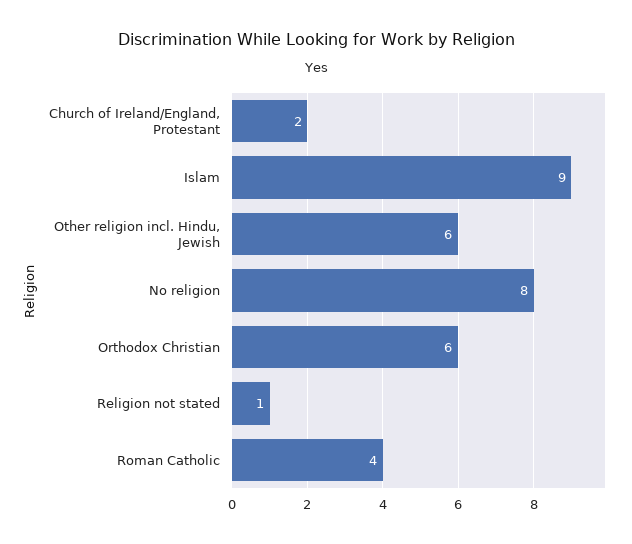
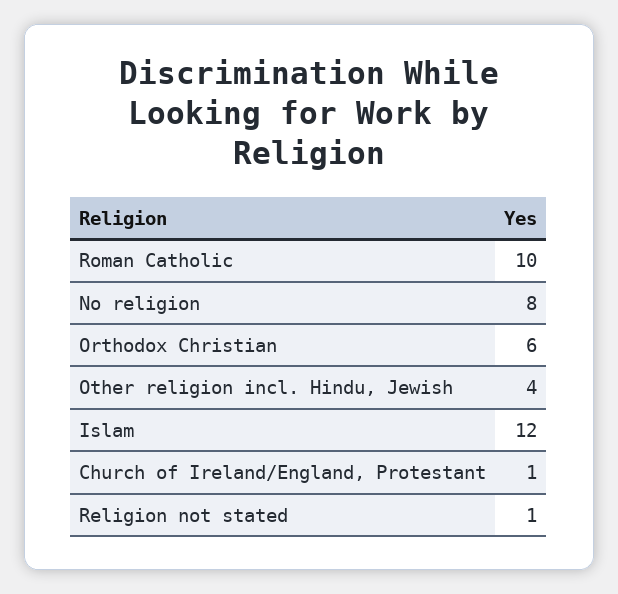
Church of Ireland/England, Protestant: 2 -> 1
Islam: 9 -> 12
Other religion incl. Hindu, Jewish: 6 -> 4
Roman Catholic: 4 -> 10

